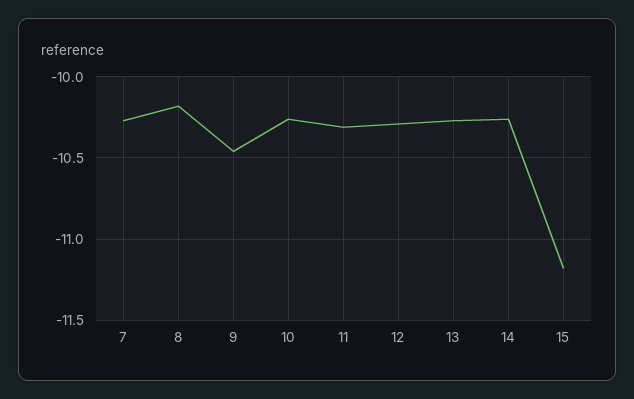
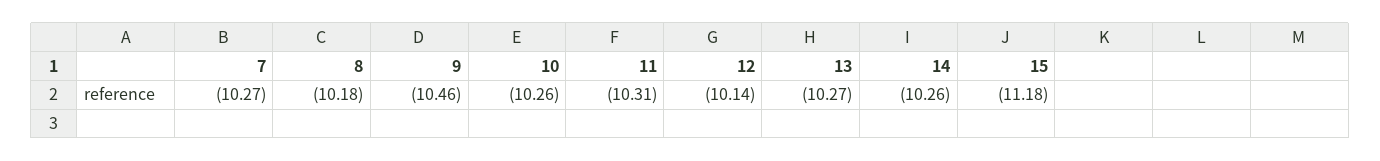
12: -10.3 -> -10.14

